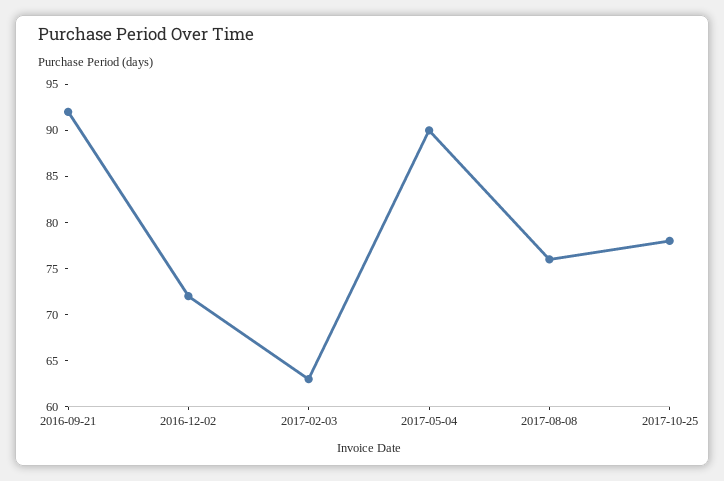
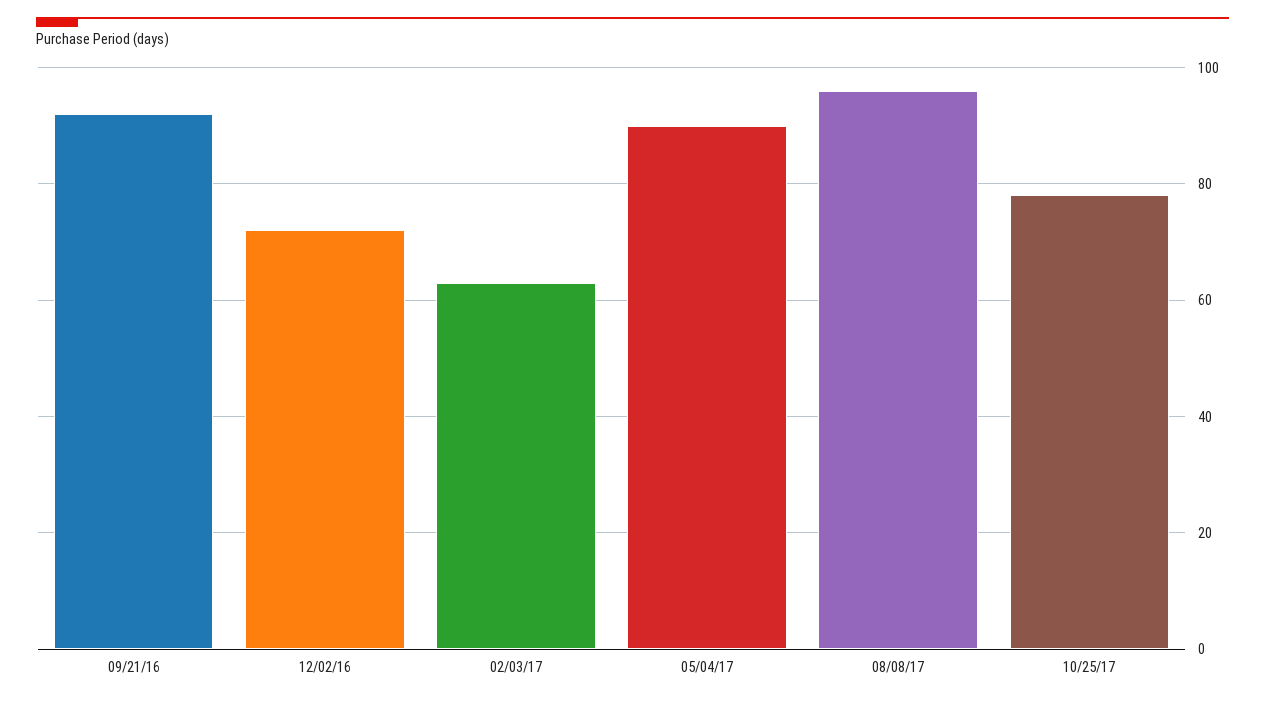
2017-08-08: 76 -> 95

